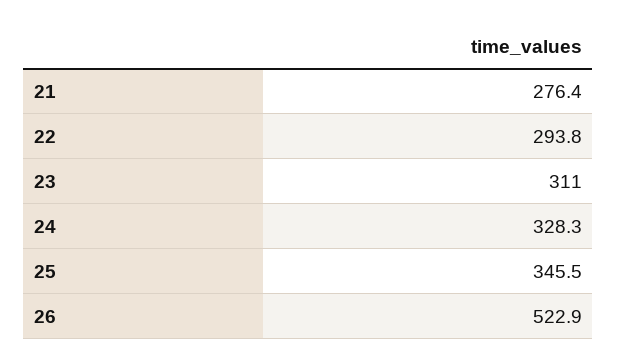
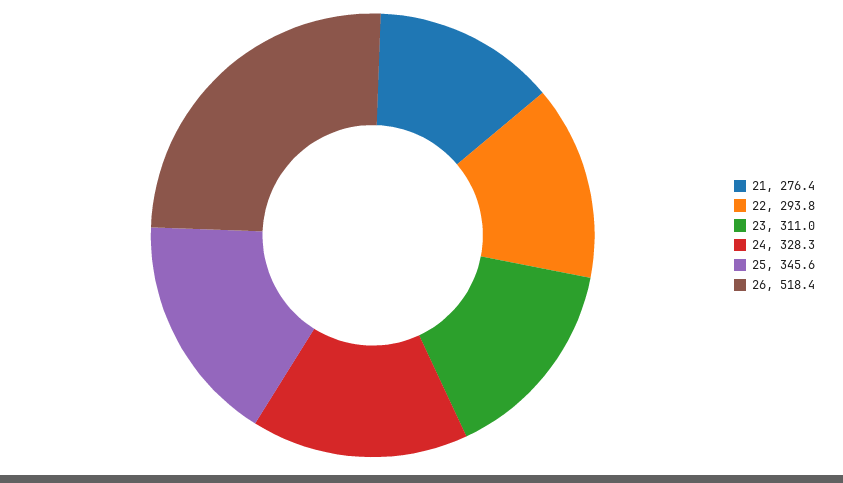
25: 345.5 -> 345.6
26: 522.9 -> 518.4

